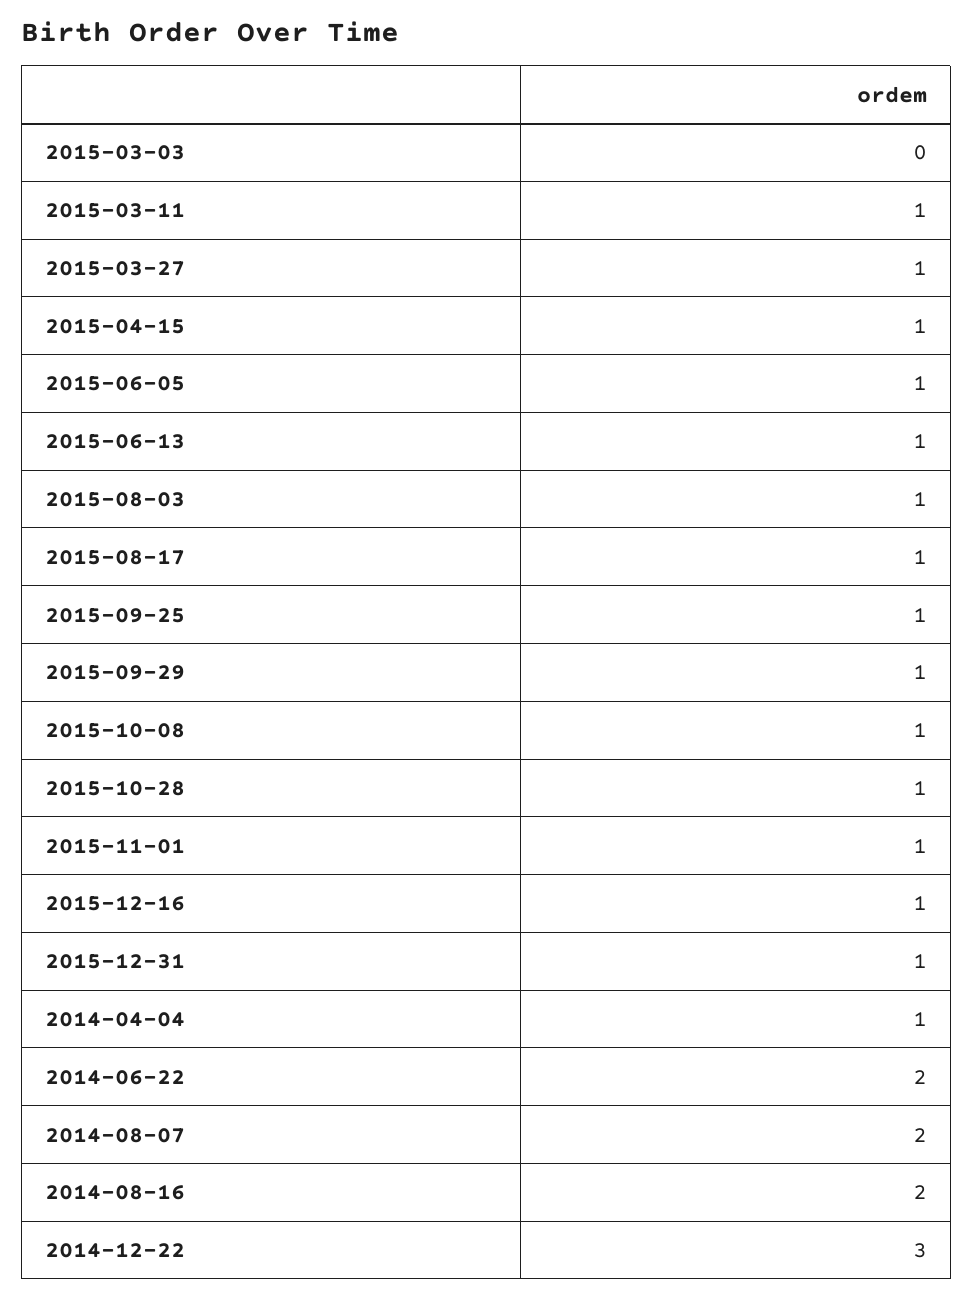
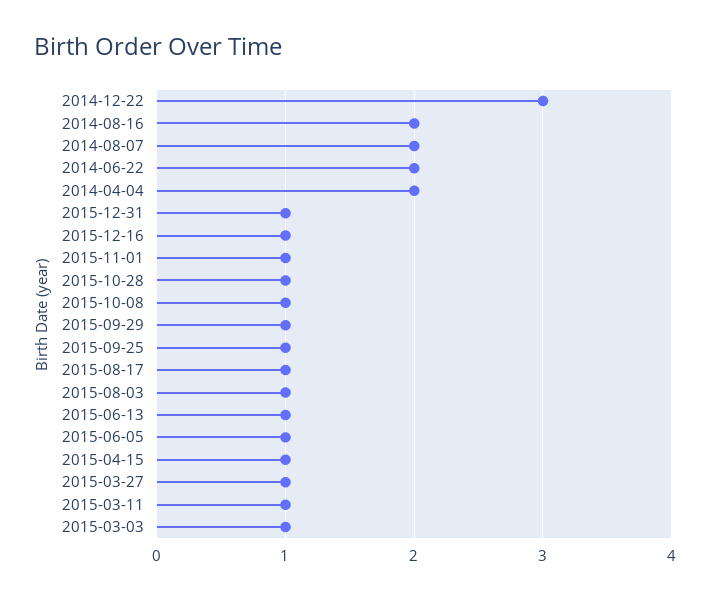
2015-03-03: 0 -> 1
2014-04-04: 1 -> 2

